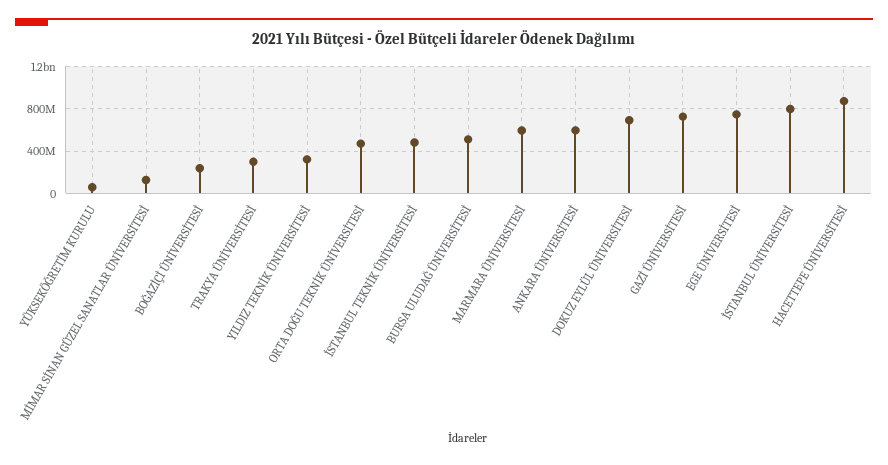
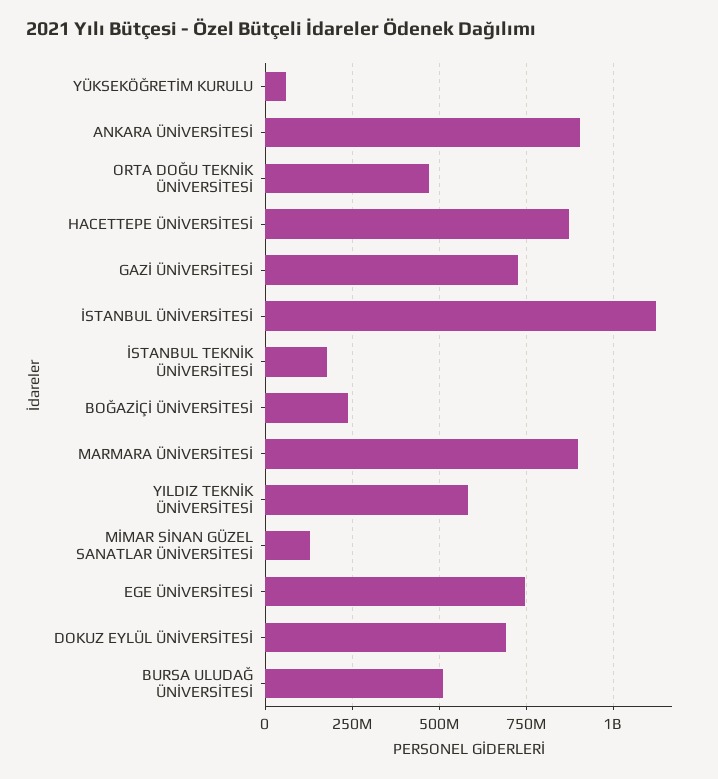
TRAKYA ÜNİVERSİTESİ: 300000000 -> none
YILDIZ TEKNİK ÜNİVERSİTESİ: 300000000 -> 575000000
İSTANBUL TEKNİK ÜNİVERSİTESİ: 500000000 -> 175000000
MARMARA ÜNİVERSİTESİ: 600000000 -> 900000000
ANKARA ÜNİVERSİTESİ: 600000000 -> 900000000
İSTANBUL ÜNİVERSİTESİ: 800000000 -> 1125000000

